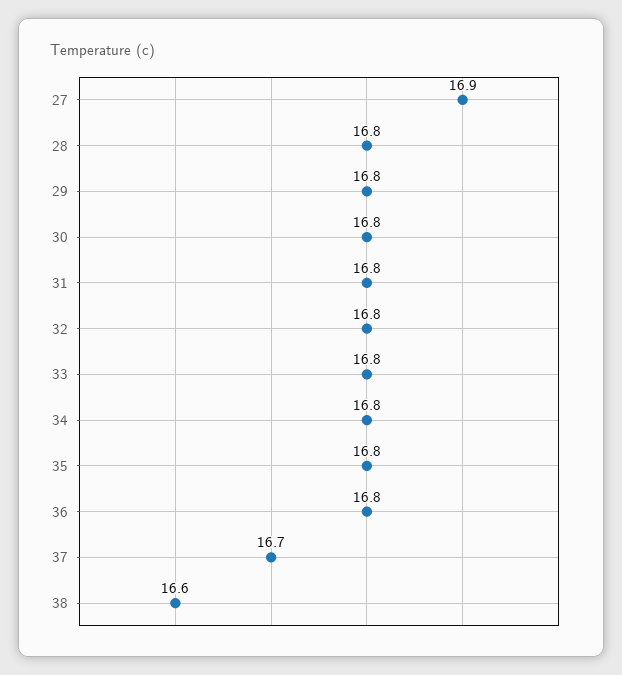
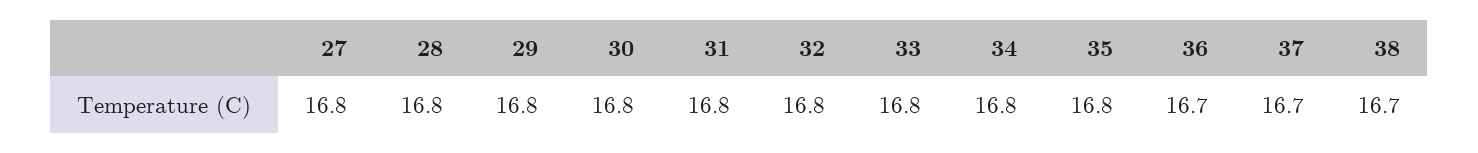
27: 16.9 -> 16.8
36: 16.8 -> 16.7
38: 16.6 -> 16.7

